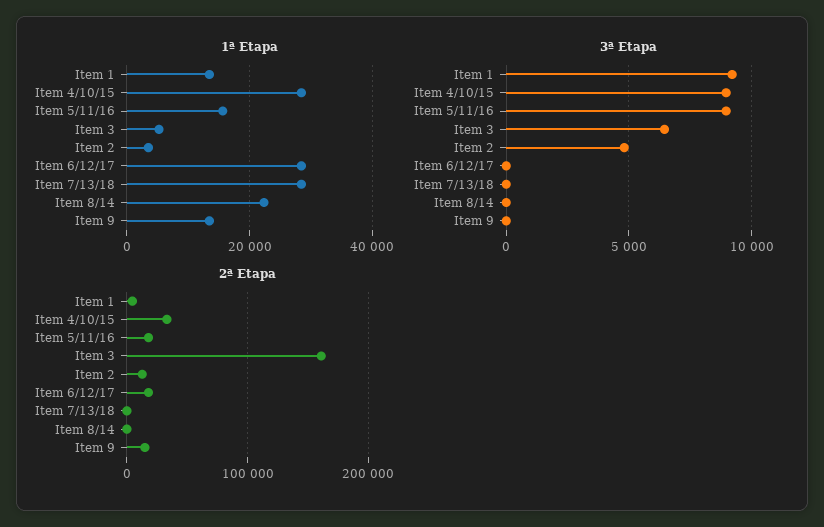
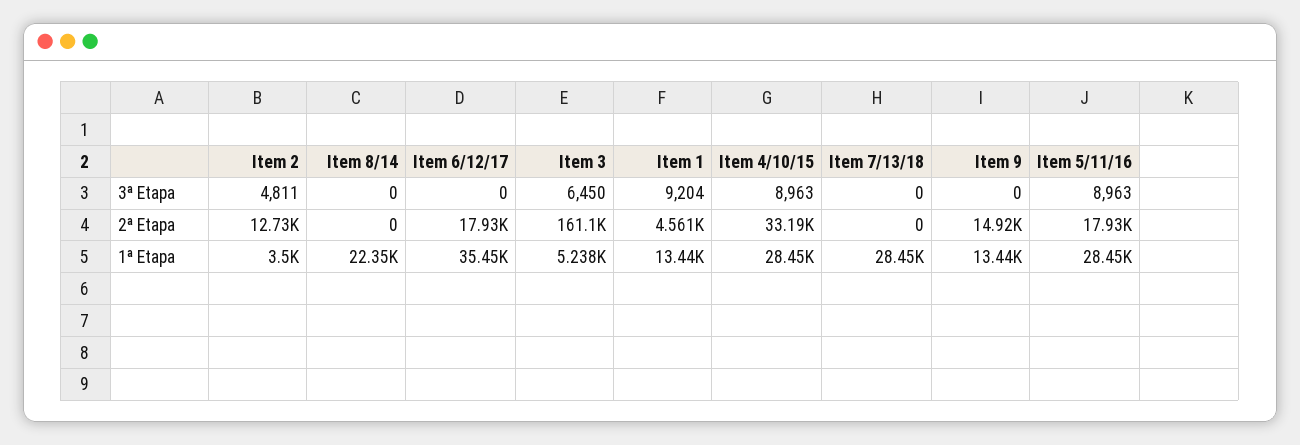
1ª Etapa, Item 5/11/16: 16000 -> 28450
1ª Etapa, Item 6/12/17: 28000 -> 35450

